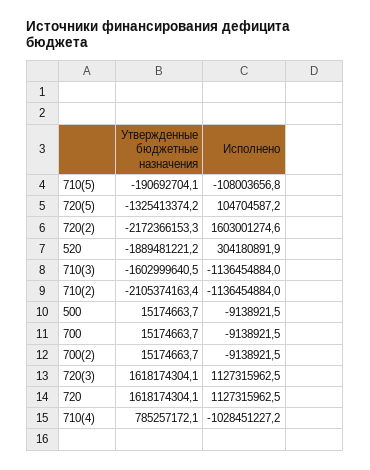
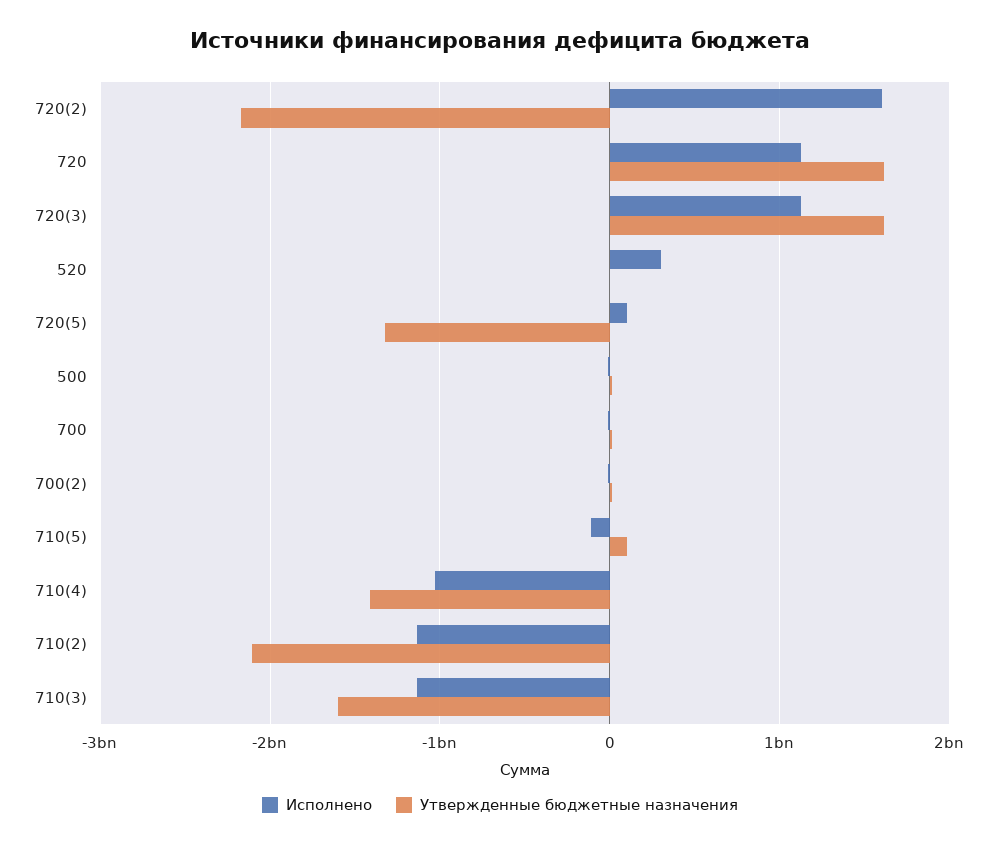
Утвержденные бюджетные назначения, 710(5): -190692704.1 -> 100000000
Утвержденные бюджетные назначения, 520: -1889481221.2 -> 0
Утвержденные бюджетные назначения, 710(4): 785257172.1 -> -1400000000

